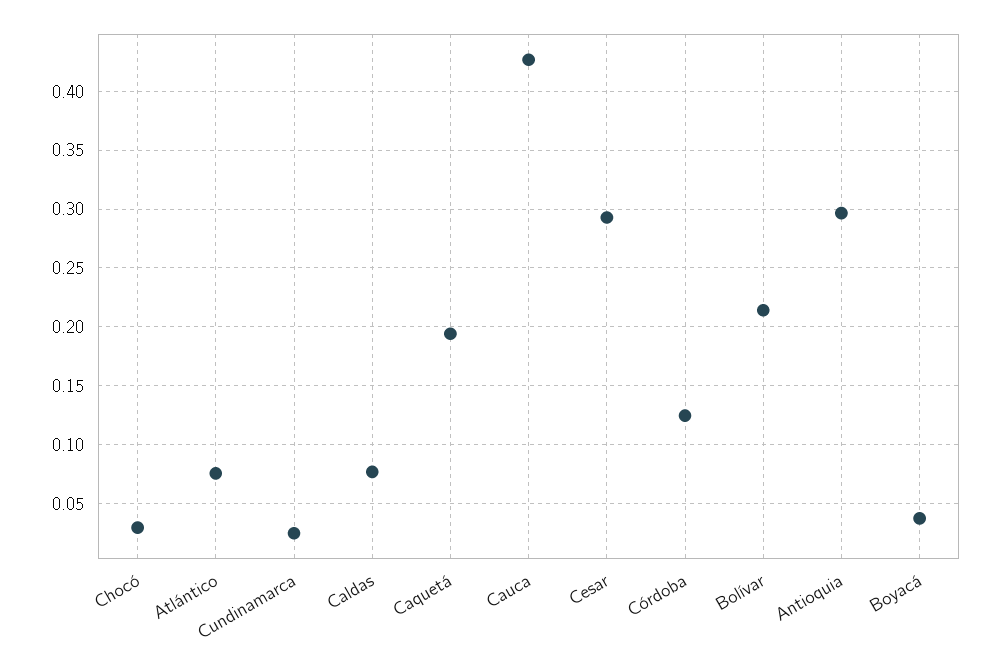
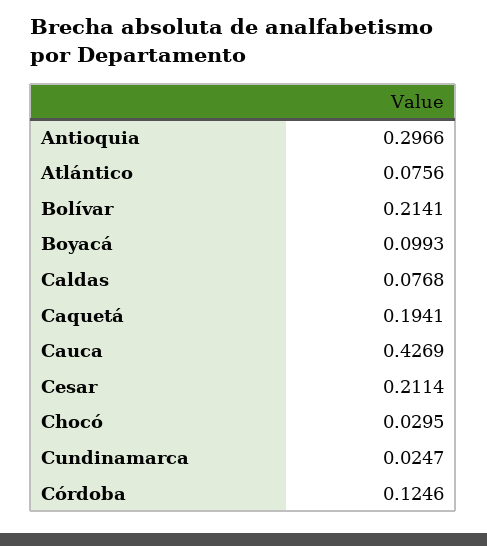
Cesar: 0.29 -> 0.2114
Boyacá: 0.04 -> 0.0993

